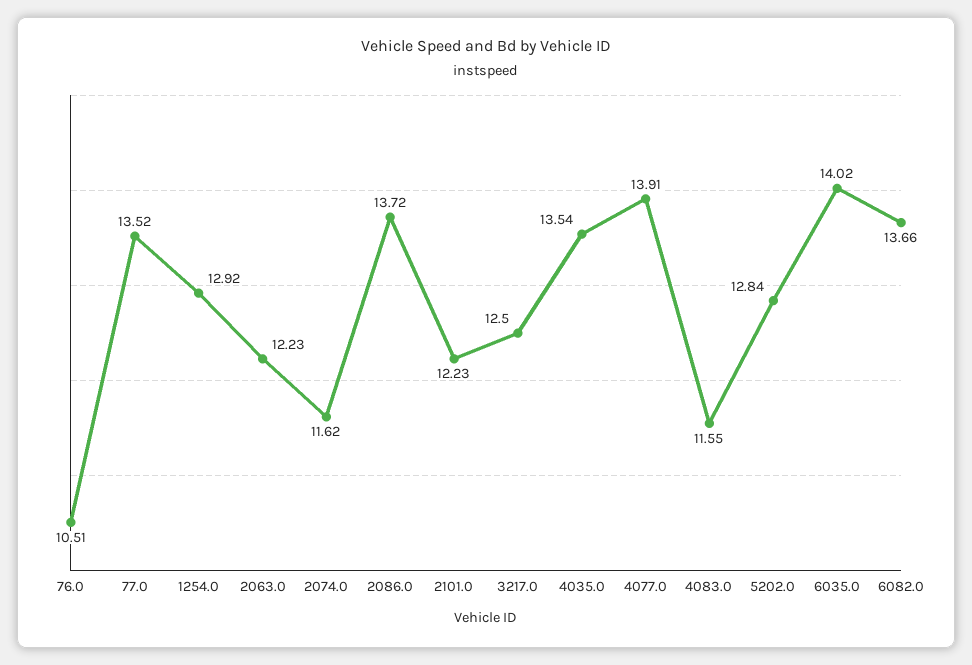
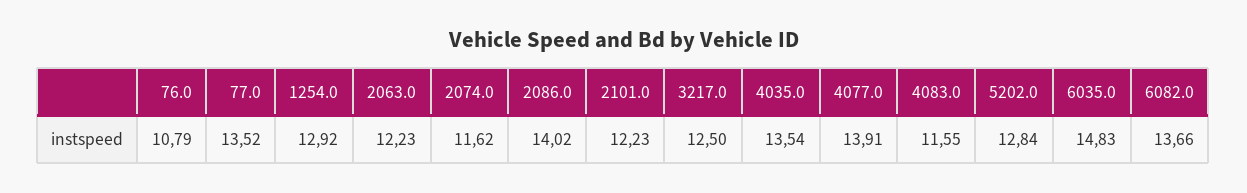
76.0: 10.51 -> 10.79
2086.0: 13.72 -> 14.02
6035.0: 14.02 -> 14.83

